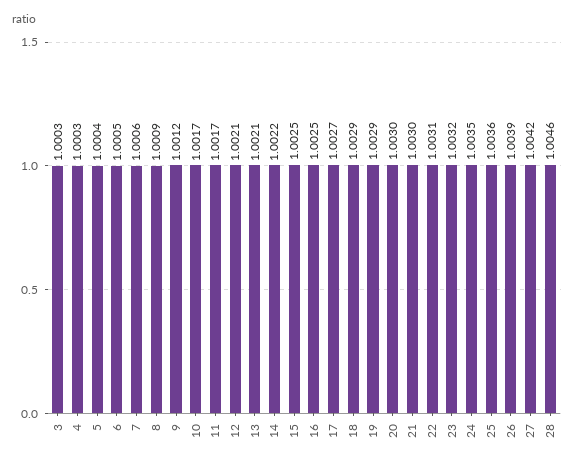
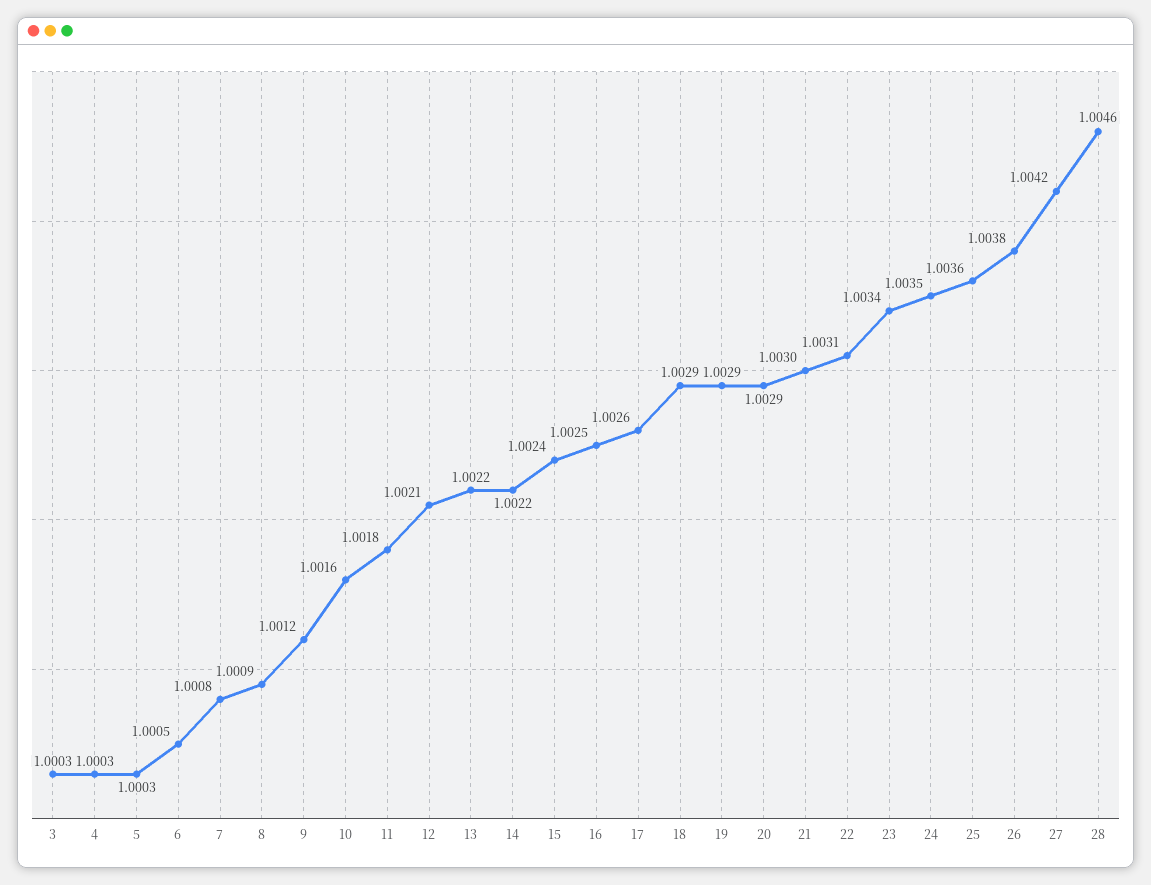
5: 1.0004 -> 1.0003
7: 1.0006 -> 1.0008
10: 1.0017 -> 1.0016
11: 1.0017 -> 1.0018
13: 1.0021 -> 1.0022
15: 1.0025 -> 1.0024
17: 1.0027 -> 1.0026
20: 1.003 -> 1.0029
23: 1.0032 -> 1.0034
26: 1.0039 -> 1.0038

